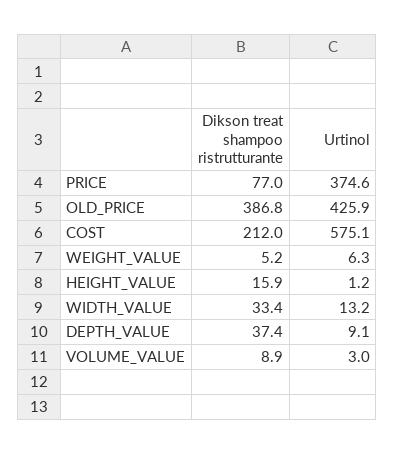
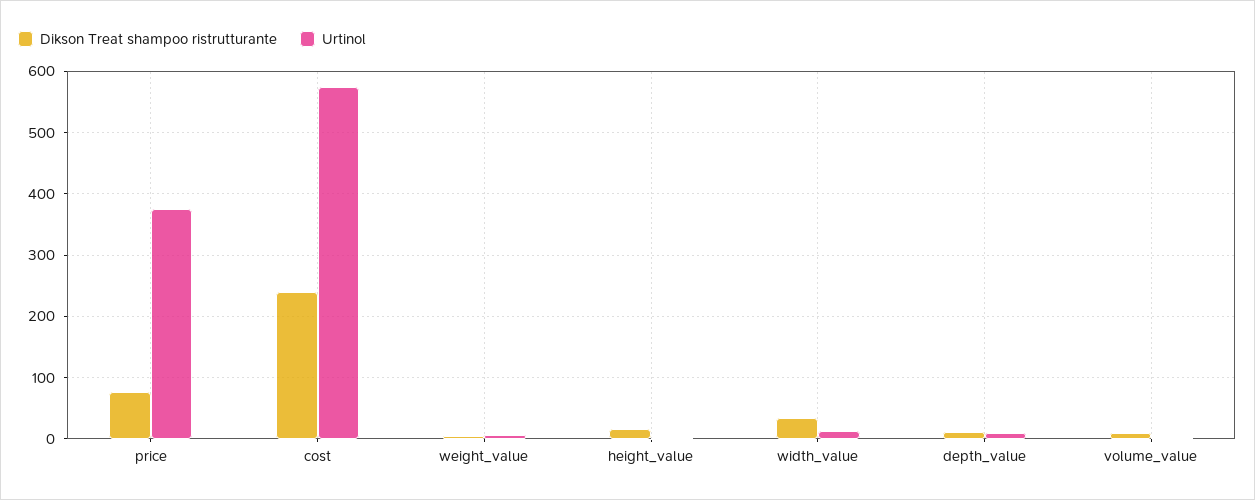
Dikson treat shampoo ristrutturante, OLD_PRICE: 386.8 -> none
Urtinol, OLD_PRICE: 425.9 -> none
Dikson treat shampoo ristrutturante, COST: 212 -> 240
Dikson treat shampoo ristrutturante, DEPTH_VALUE: 37.4 -> 10

